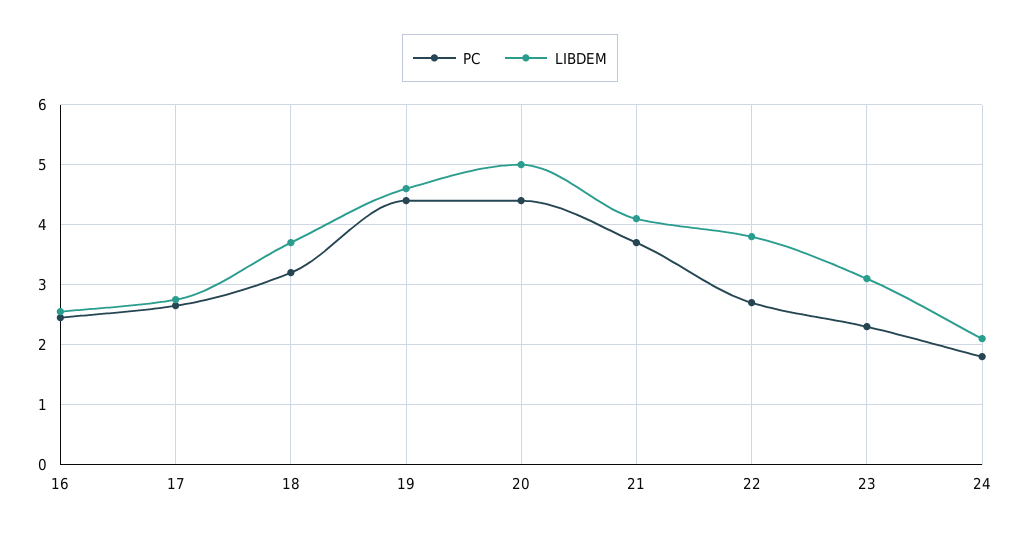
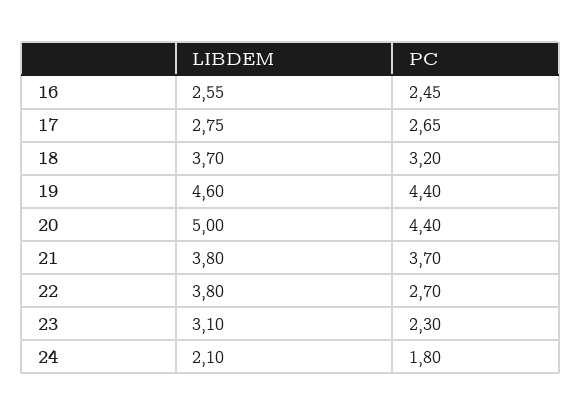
LIBDEM, 21: 4.1 -> 3.8

